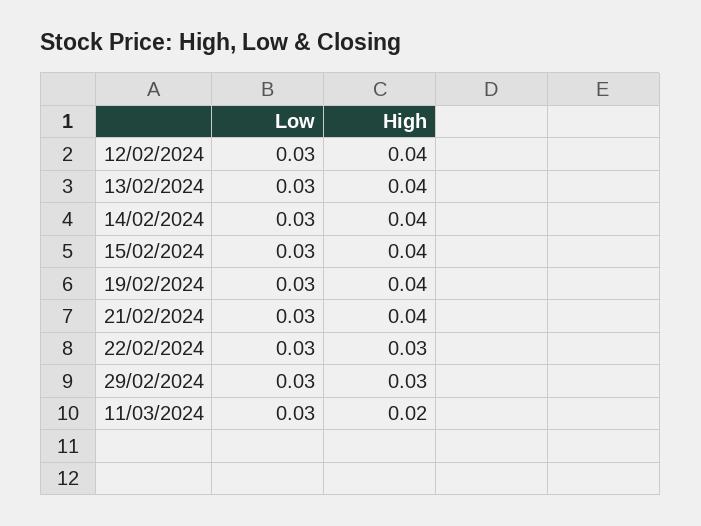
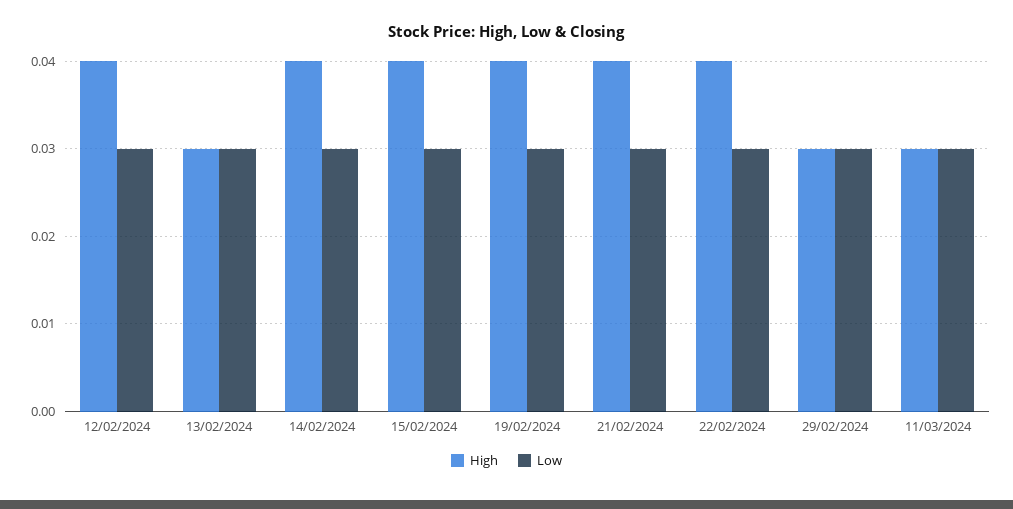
High, 13/02/2024: 0.04 -> 0.03
High, 22/02/2024: 0.03 -> 0.04
High, 11/03/2024: 0.02 -> 0.03

